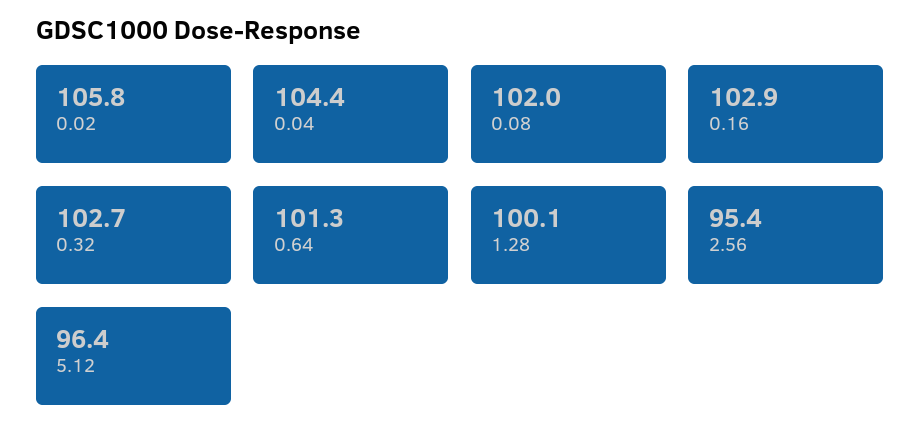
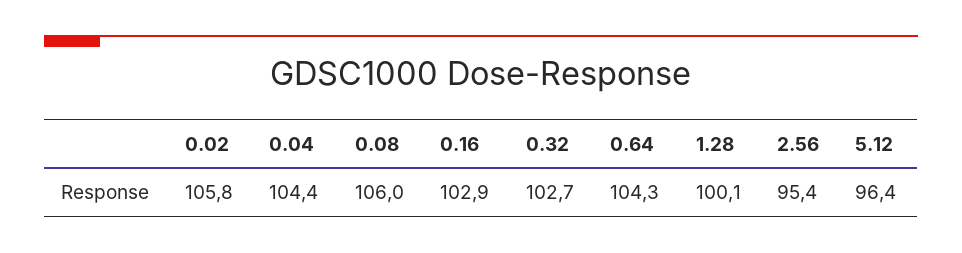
0.08: 102 -> 106
0.64: 101.3 -> 104.3

